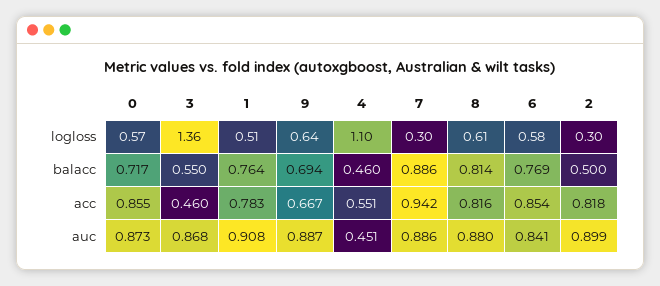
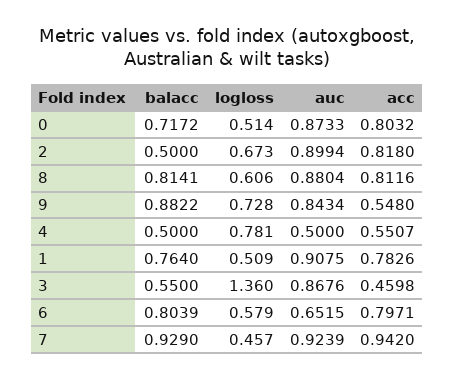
0, logloss: 0.57 -> 0.514
9, logloss: 0.64 -> 0.728
4, logloss: 1.1 -> 0.781
7, logloss: 0.3 -> 0.457
2, logloss: 0.3 -> 0.673
9, balacc: 0.694 -> 0.8822
4, balacc: 0.46 -> 0.5
7, balacc: 0.886 -> 0.929
6, balacc: 0.769 -> 0.8039
0, acc: 0.855 -> 0.8032
9, acc: 0.667 -> 0.548
8, acc: 0.816 -> 0.8116
6, acc: 0.854 -> 0.7971
9, auc: 0.887 -> 0.8434
4, auc: 0.451 -> 0.5
7, auc: 0.886 -> 0.9239
6, auc: 0.841 -> 0.6515

